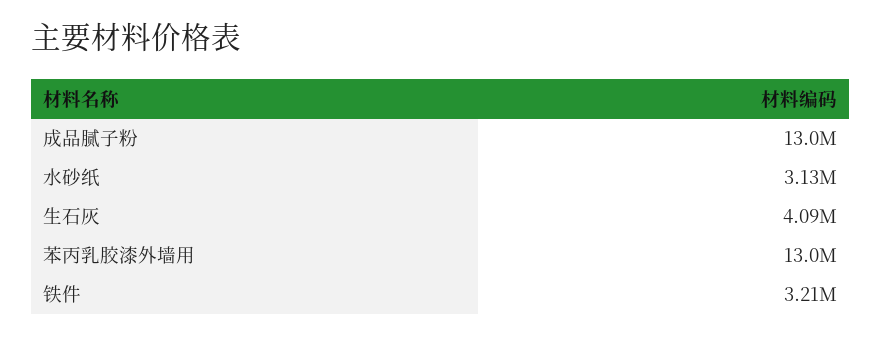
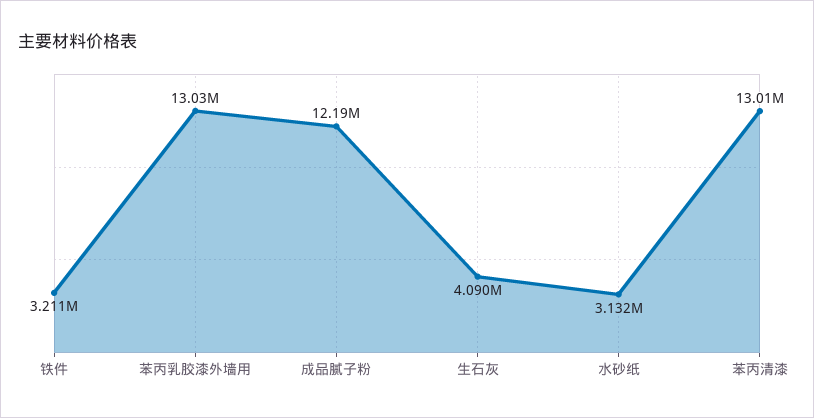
成品腻子粉: 13000000 -> 12190000
苯丙清漆: none -> 13010000

